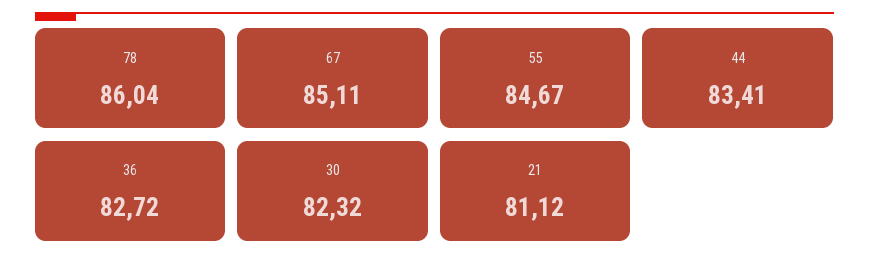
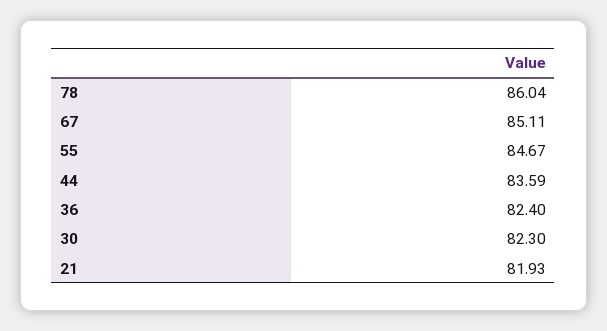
44: 83.41 -> 83.59
36: 82.72 -> 82.4
30: 82.32 -> 82.3
21: 81.12 -> 81.93

